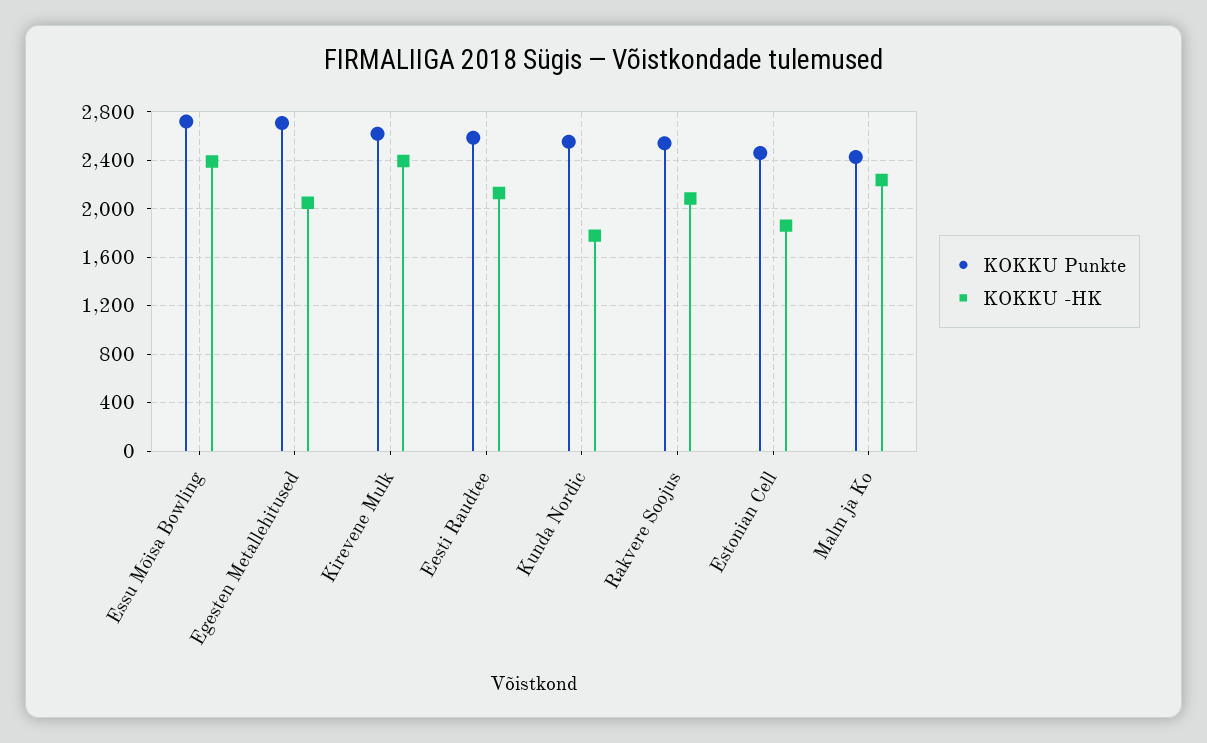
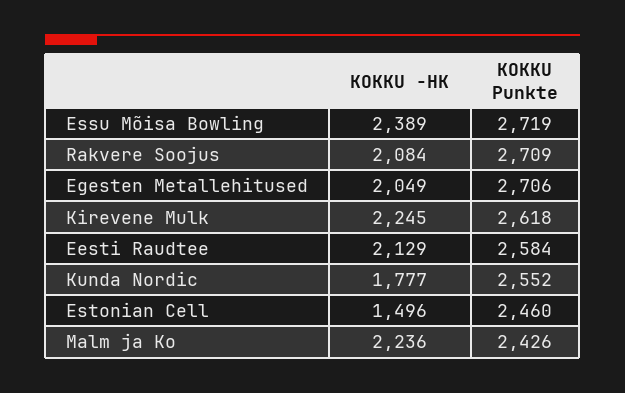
KOKKU -HK, Kirevene Mulk: 2400 -> 2245
KOKKU Punkte, Rakvere Soojus: 2550 -> 2709
KOKKU -HK, Estonian Cell: 1850 -> 1496

